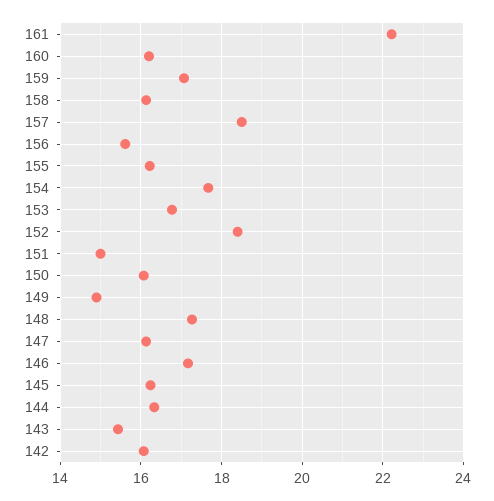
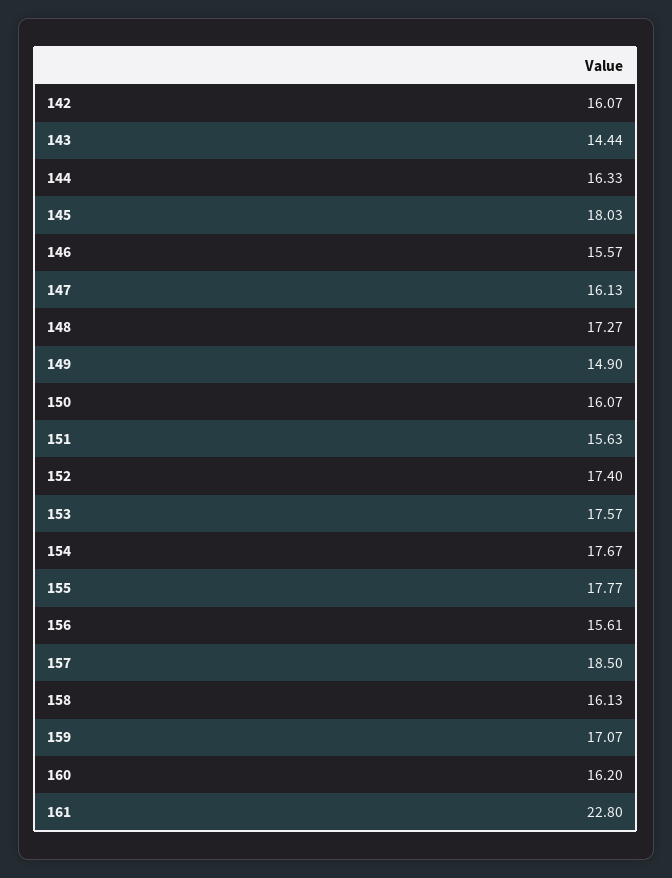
161: 22.2 -> 22.8
155: 16.2 -> 17.77
153: 16.8 -> 17.57
152: 18.4 -> 17.4
151: 15 -> 15.63
146: 17.2 -> 15.57
145: 16.2 -> 18.03
143: 15.4 -> 14.44

